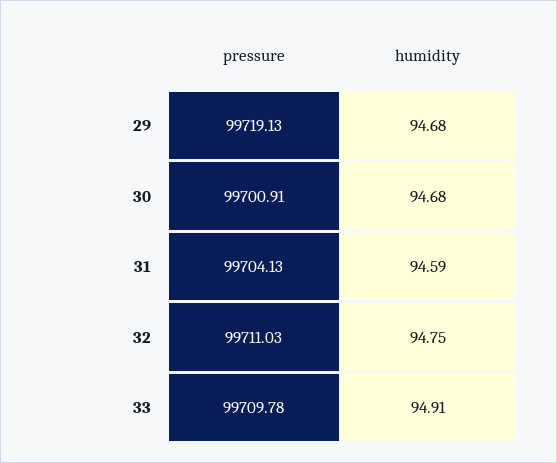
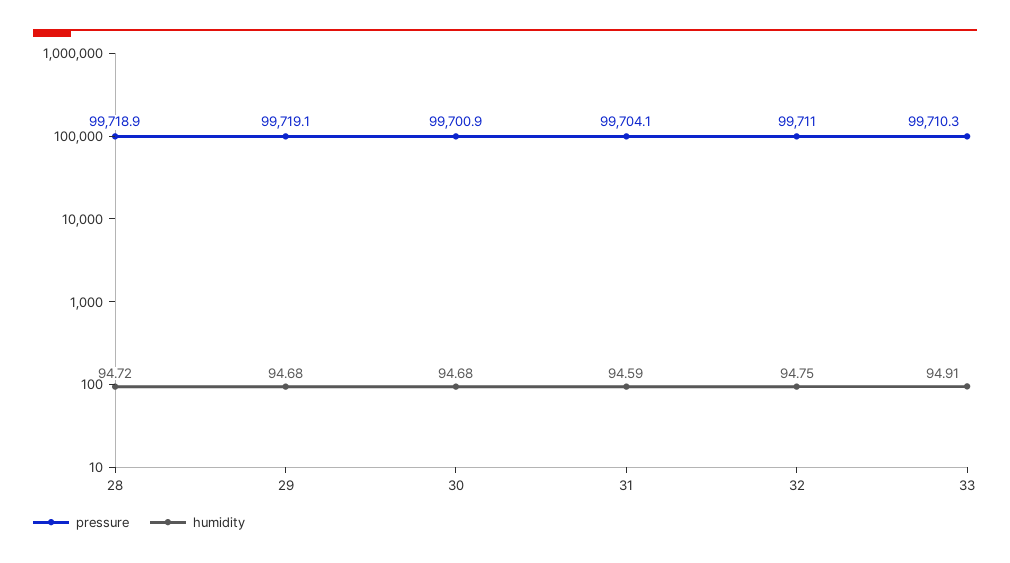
pressure, 33: 99709.78 -> 99710.3
pressure, 28: none -> 99718.9
humidity, 28: none -> 94.72

